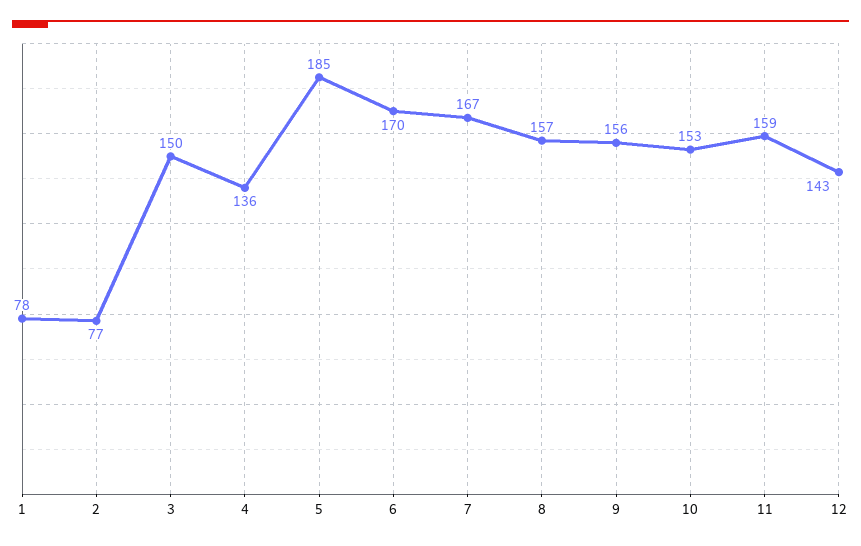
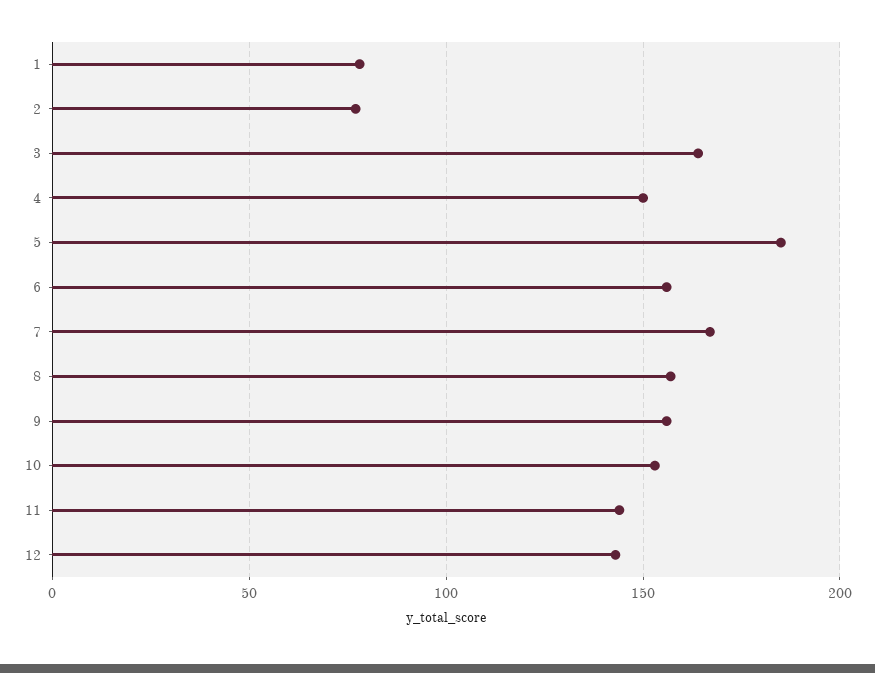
3: 150 -> 165
4: 136 -> 150
6: 170 -> 155
11: 159 -> 145

